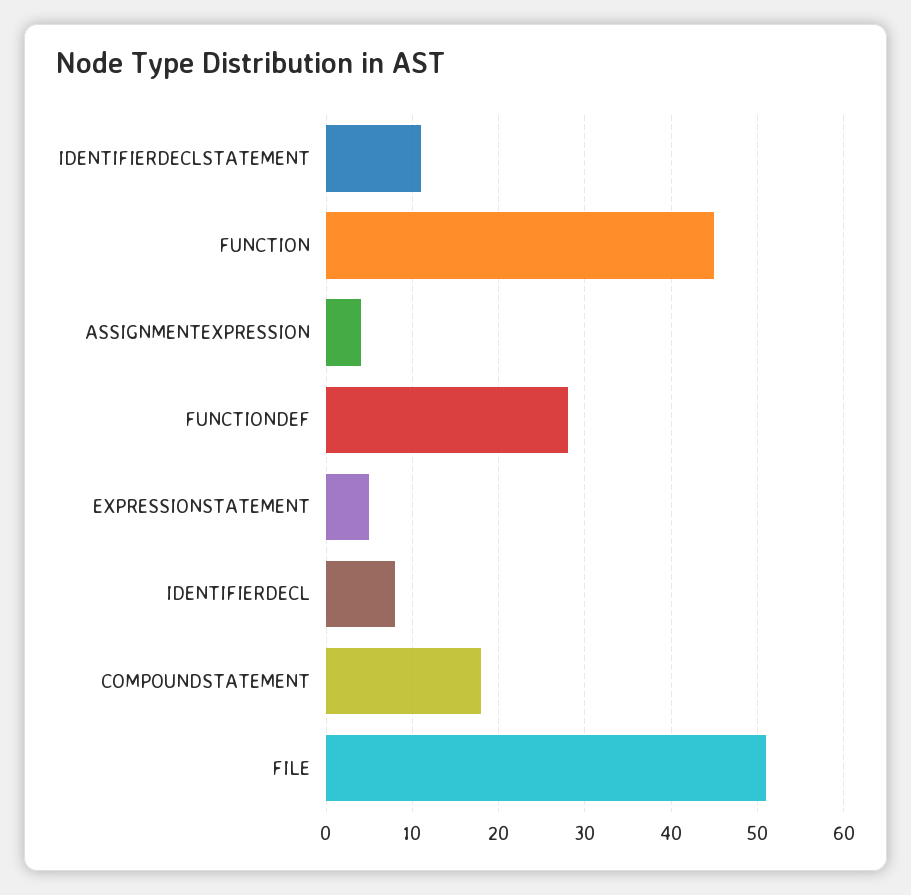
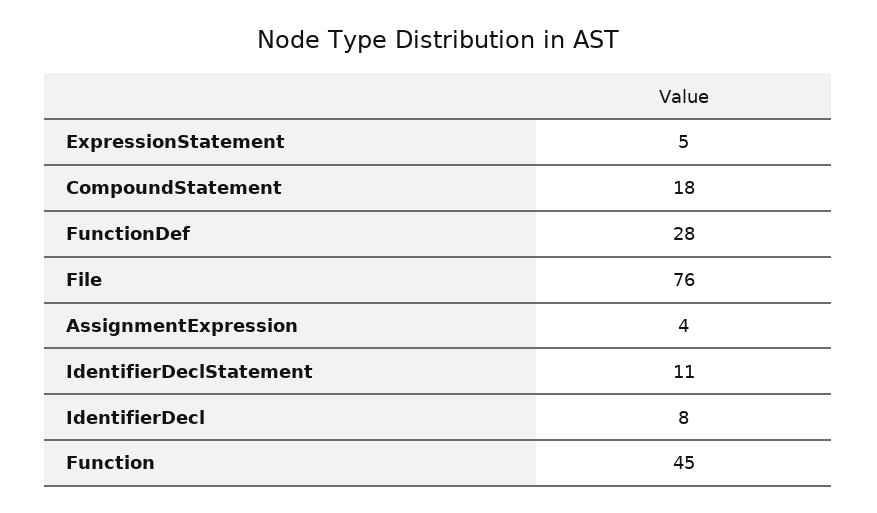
FILE: 51 -> 76

